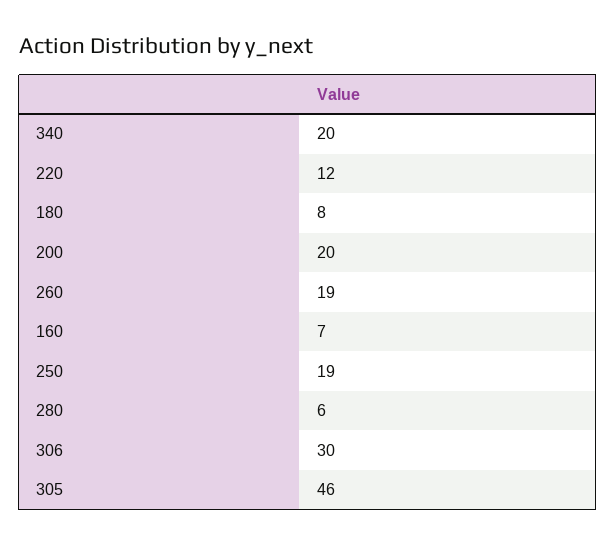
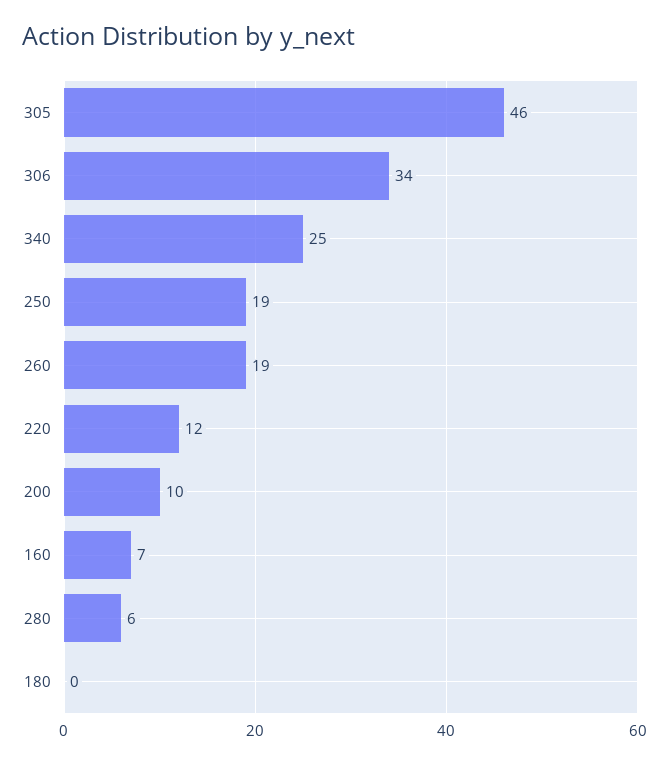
340: 20 -> 25
180: 8 -> 0
200: 20 -> 10
306: 30 -> 34

